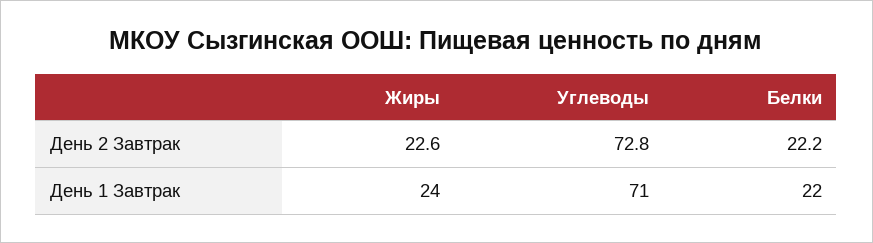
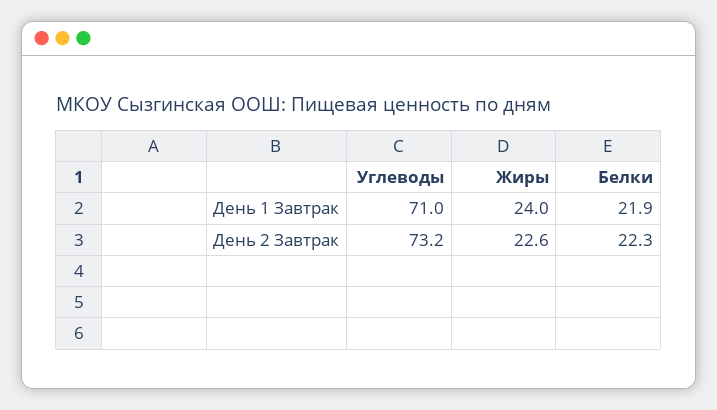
Углеводы, День 2 Завтрак: 72.8 -> 73.2
Белки, День 2 Завтрак: 22.2 -> 22.3
Белки, День 1 Завтрак: 22 -> 21.9

